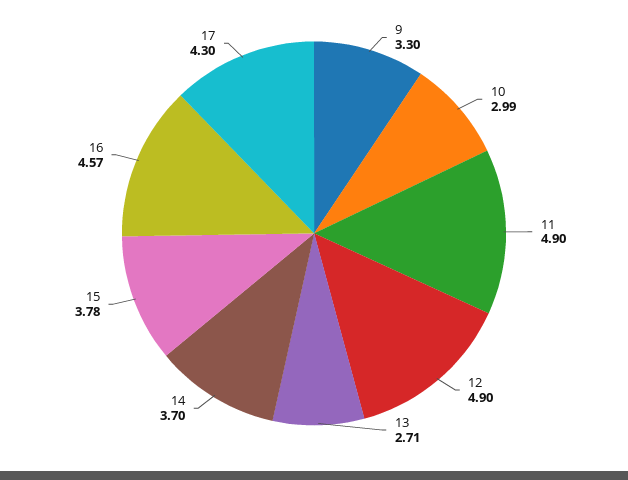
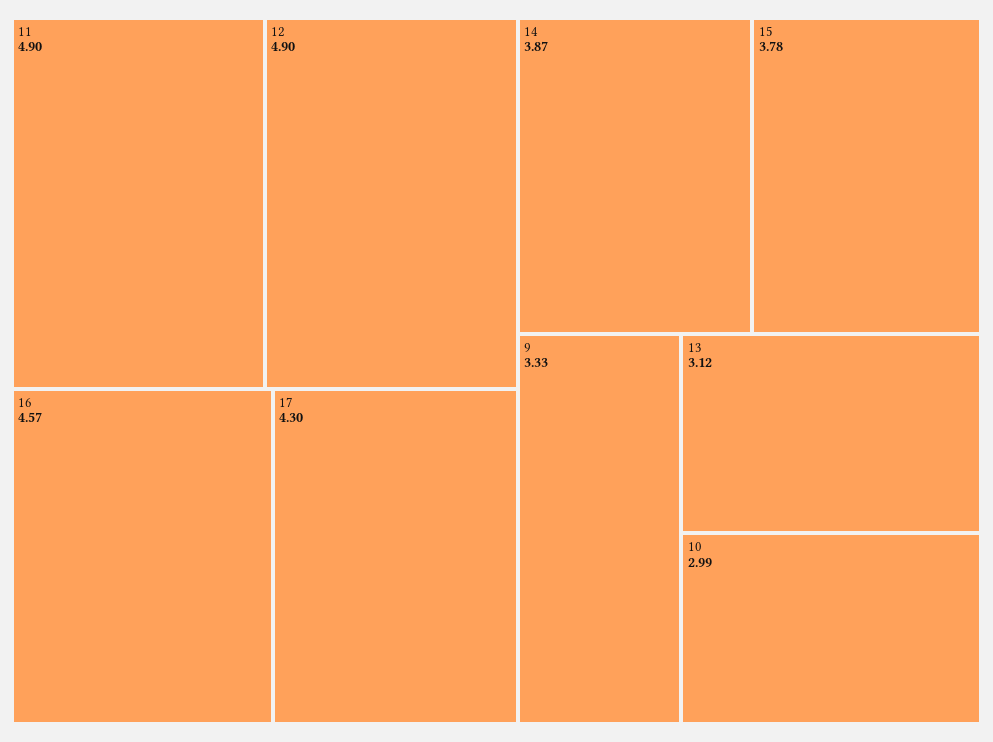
9: 3.3 -> 3.33
13: 2.71 -> 3.12
14: 3.7 -> 3.87

